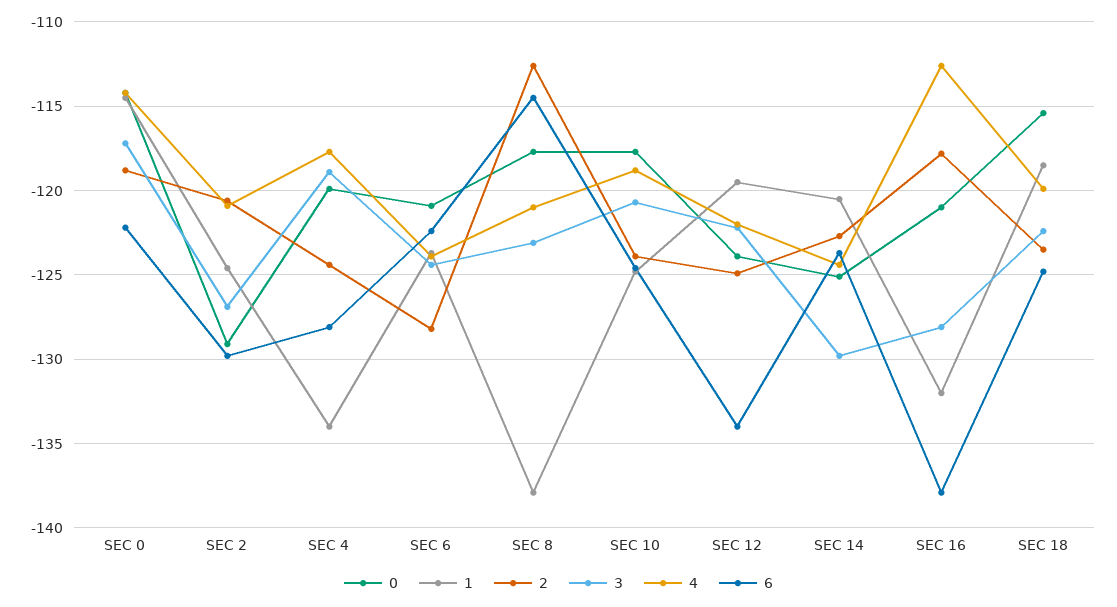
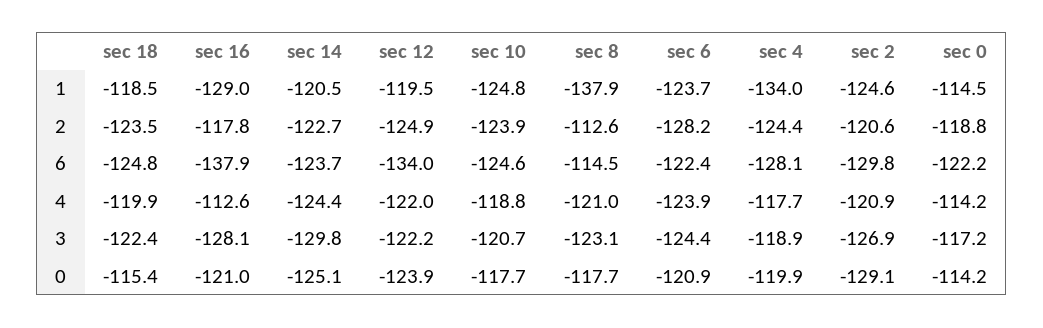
1, SEC 16: -132 -> -129

